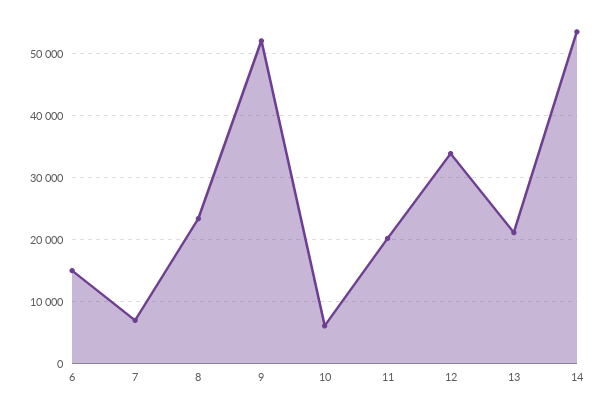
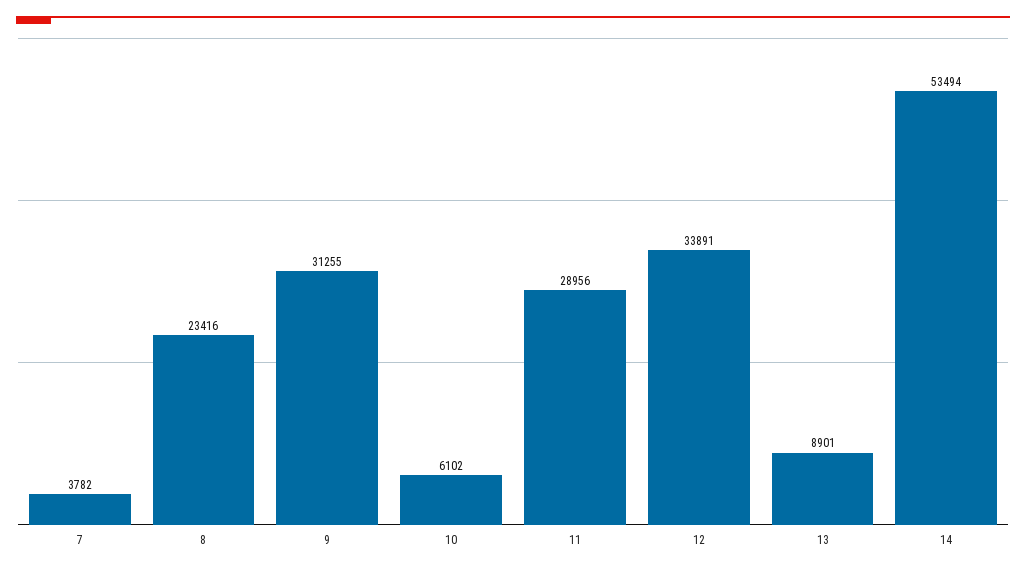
6: 15000 -> none
7: 7000 -> 3782
9: 52000 -> 31255
11: 20000 -> 28956
13: 21000 -> 8901

